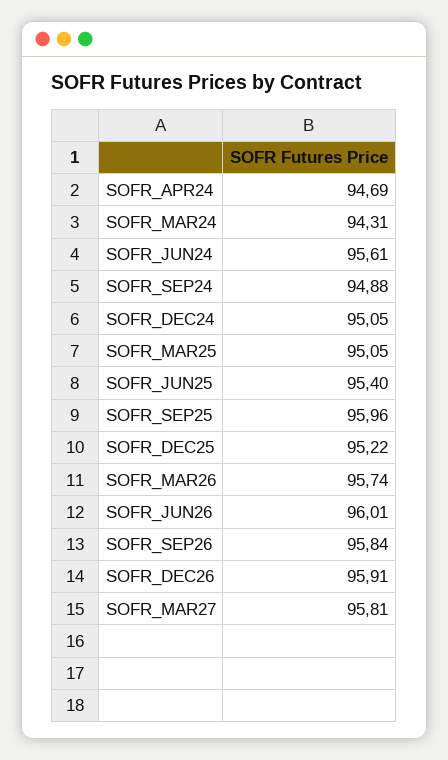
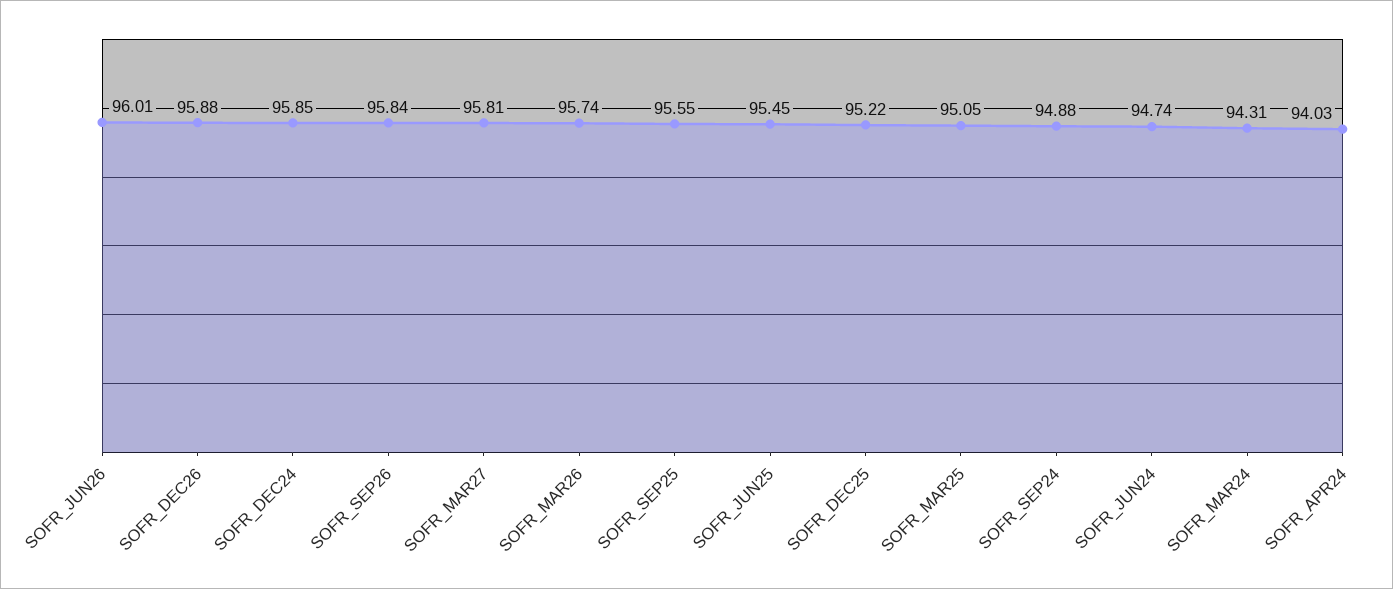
SOFR_APR24: 94.69 -> 94.03
SOFR_JUN24: 95.61 -> 94.74
SOFR_DEC24: 95.05 -> 95.85
SOFR_JUN25: 95.4 -> 95.45
SOFR_SEP25: 95.96 -> 95.55
SOFR_DEC26: 95.91 -> 95.88

